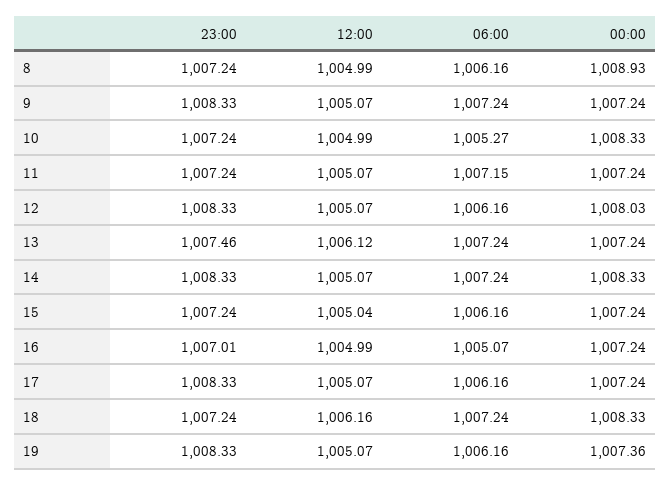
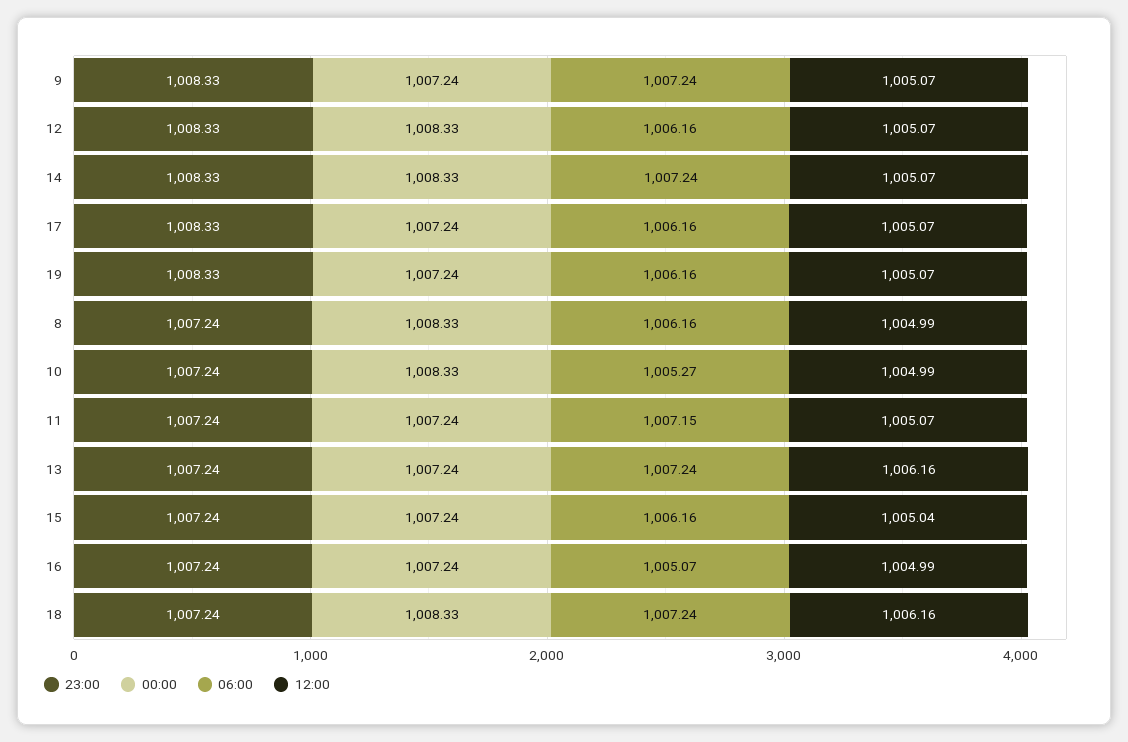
00:00, 8: 1008.93 -> 1008.33
00:00, 12: 1008.03 -> 1008.33
23:00, 13: 1007.46 -> 1007.24
12:00, 13: 1006.12 -> 1006.16
23:00, 16: 1007.01 -> 1007.24
00:00, 19: 1007.36 -> 1007.24

